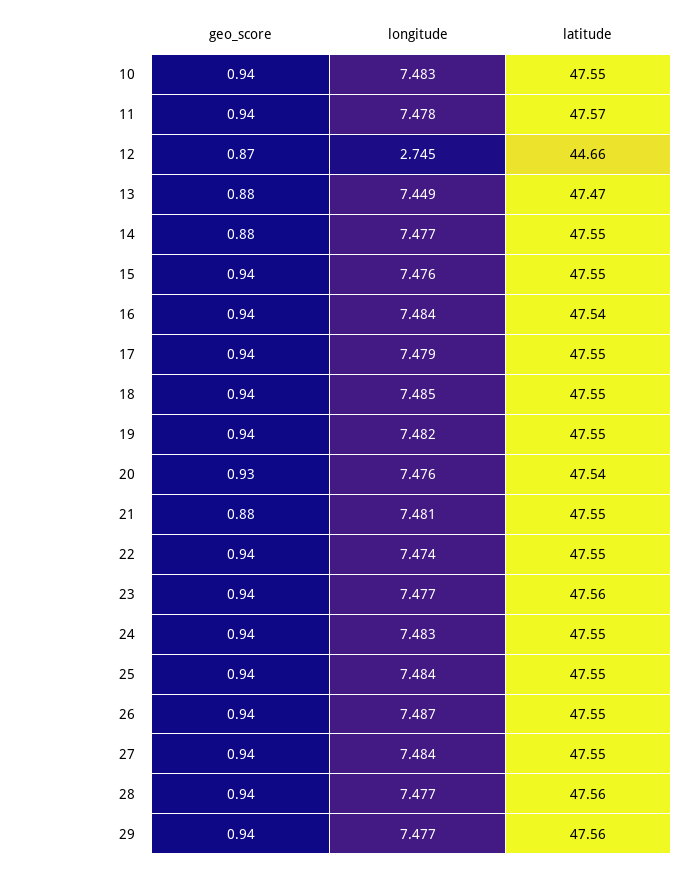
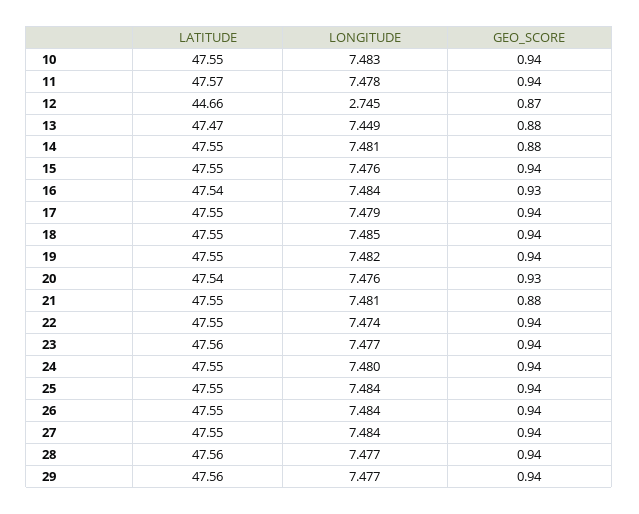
longitude, 14: 7.477 -> 7.481
geo_score, 16: 0.94 -> 0.93
longitude, 24: 7.483 -> 7.48
longitude, 26: 7.487 -> 7.484

